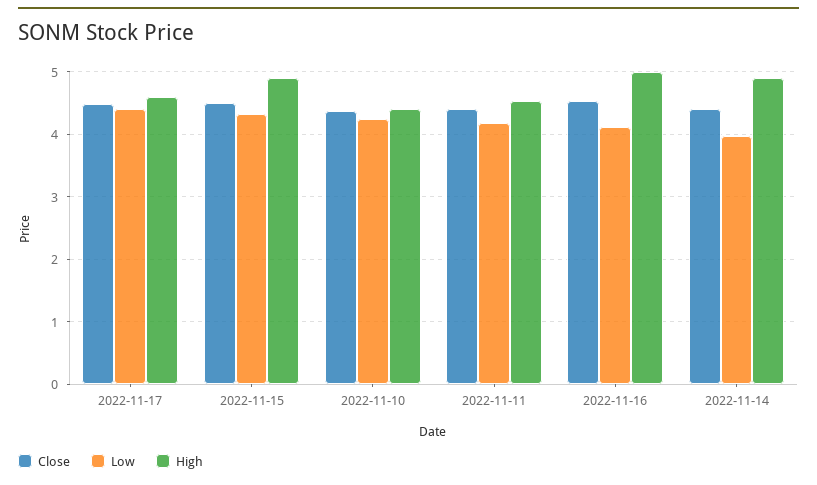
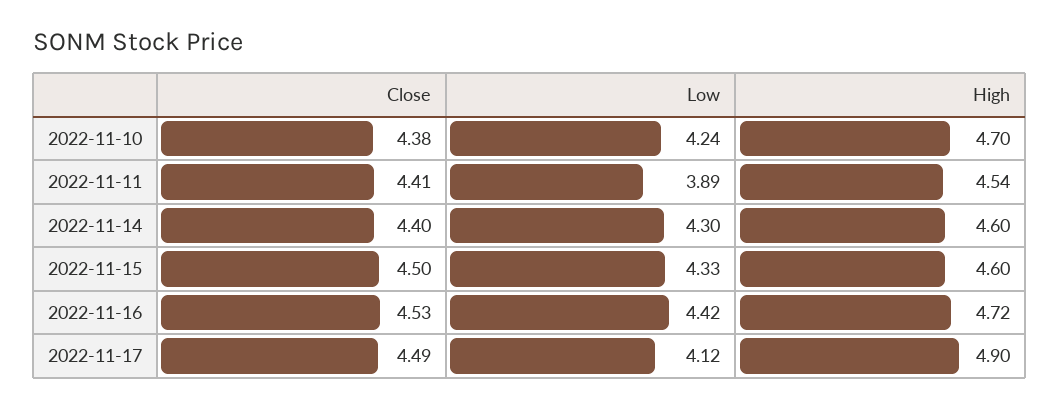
Low, 2022-11-17: 4.4 -> 4.12
High, 2022-11-17: 4.6 -> 4.9
High, 2022-11-15: 4.9 -> 4.6
High, 2022-11-10: 4.4 -> 4.7
Low, 2022-11-11: 4.2 -> 3.89
Low, 2022-11-16: 4.1 -> 4.42
High, 2022-11-16: 5 -> 4.72
Low, 2022-11-14: 4 -> 4.3
High, 2022-11-14: 4.9 -> 4.6

